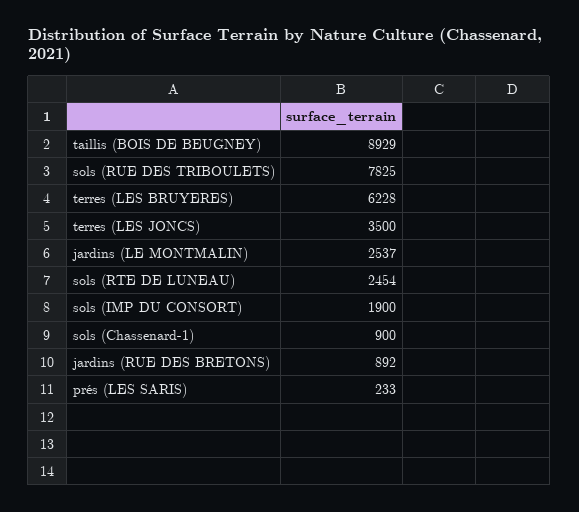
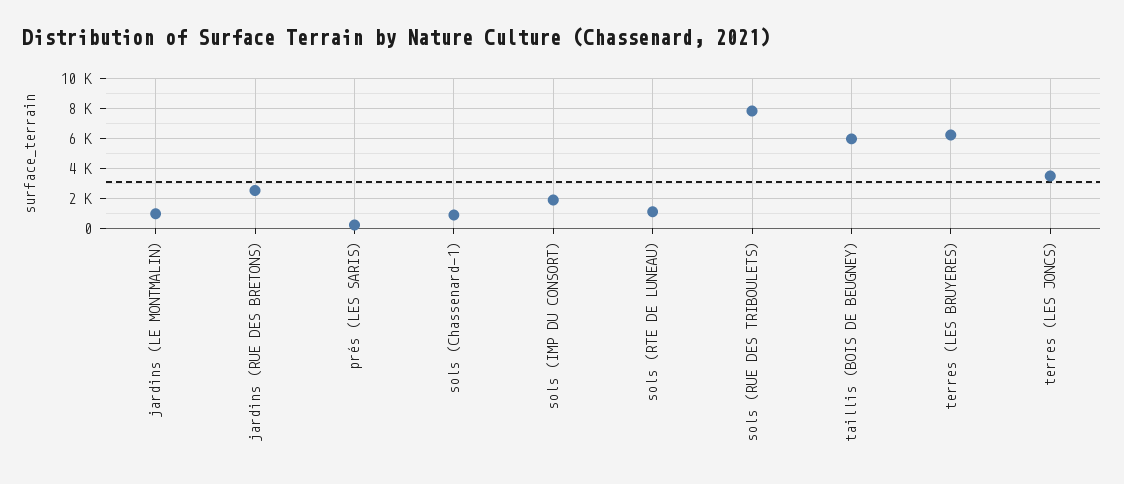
taillis (BOIS DE BEUGNEY): 8929 -> 6000
jardins (LE MONTMALIN): 2537 -> 1000
sols (RTE DE LUNEAU): 2454 -> 1000
jardins (RUE DES BRETONS): 892 -> 2500

